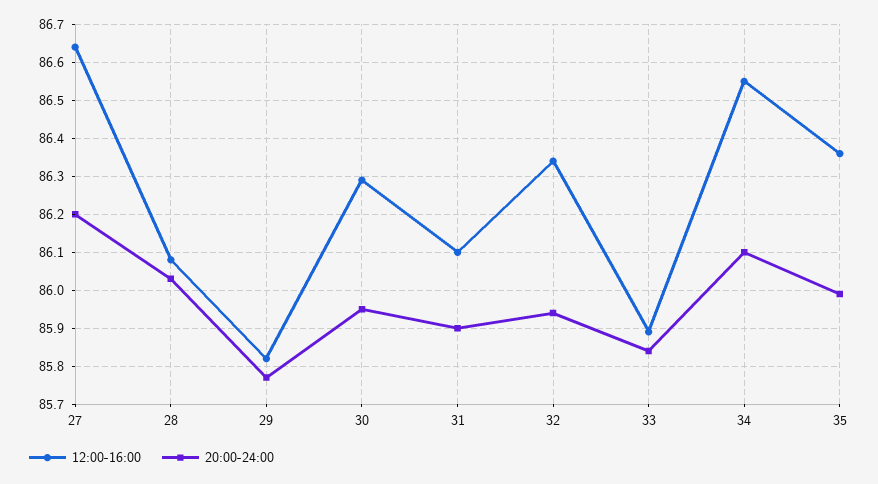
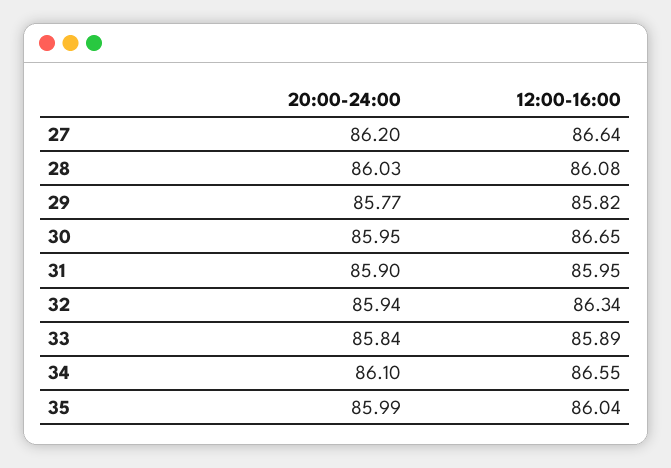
12:00-16:00, 30: 86.3 -> 86.65
12:00-16:00, 31: 86.1 -> 85.95
12:00-16:00, 35: 86.35 -> 86.04

